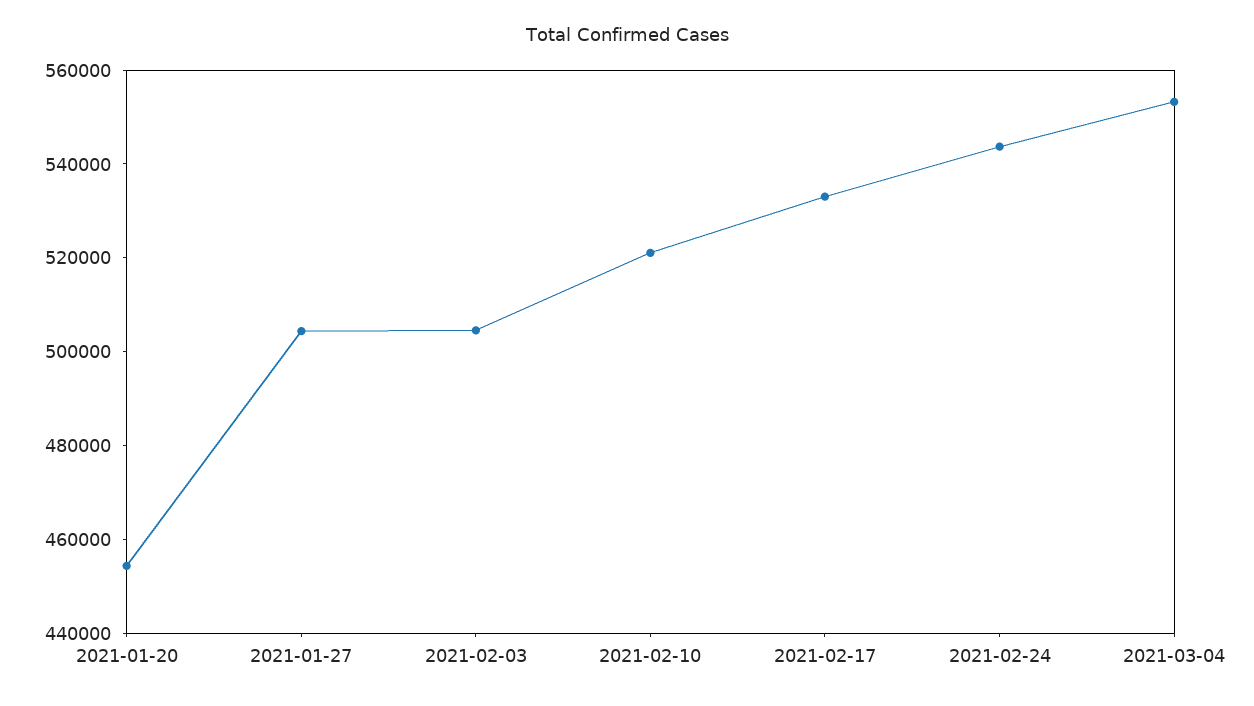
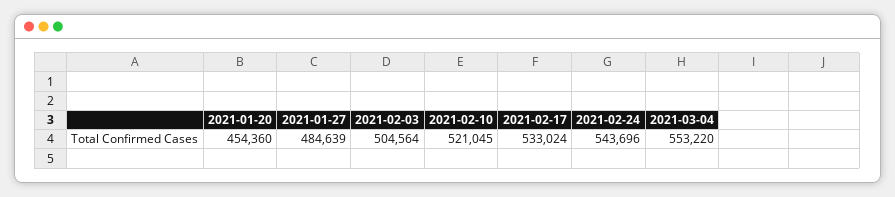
2021-01-27: 505000 -> 484639

